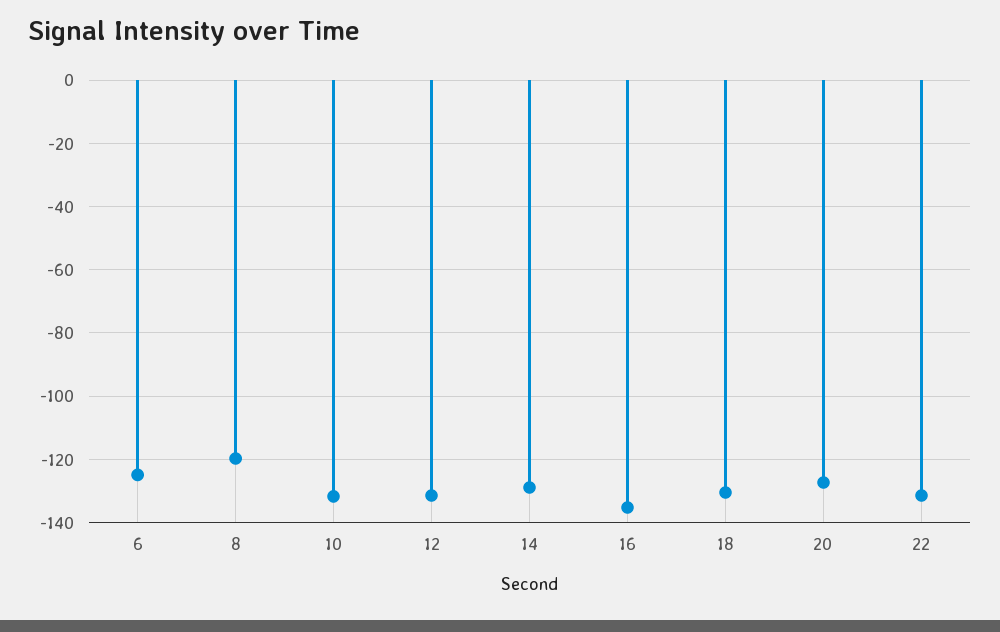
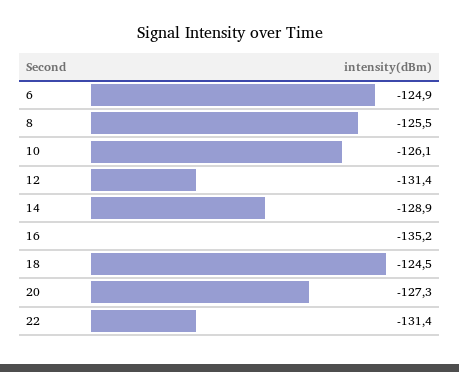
8: -120 -> -125.5
10: -132 -> -126.1
18: -130 -> -124.5

